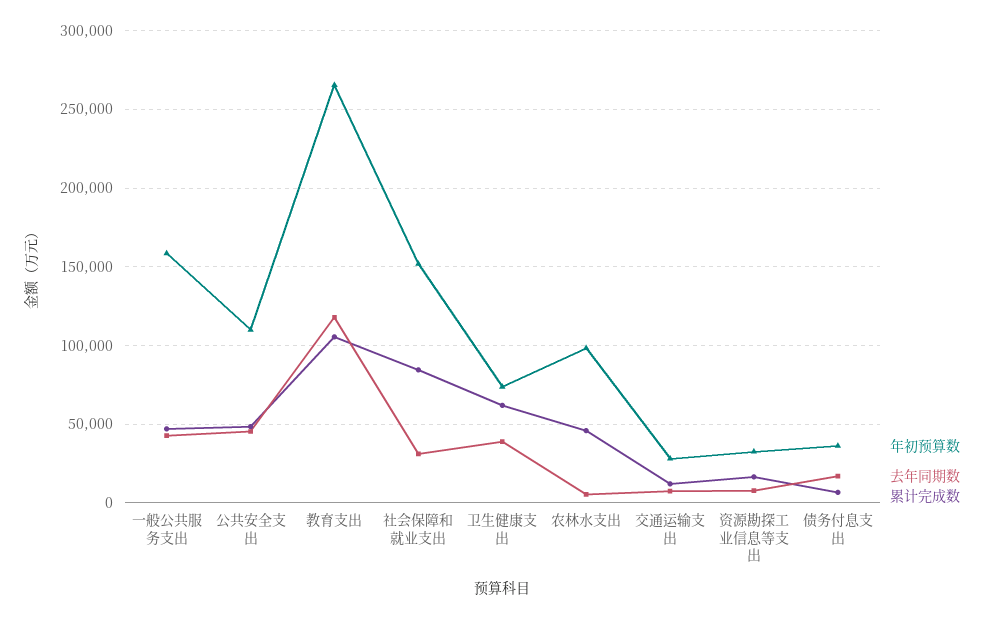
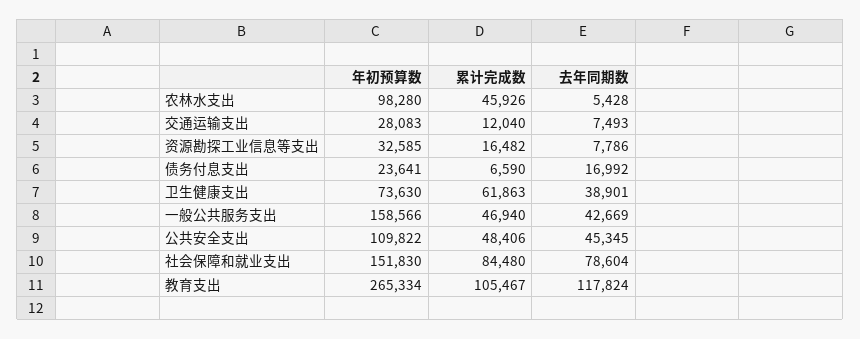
去年同期数, 社会保障和就业支出: 30000 -> 78604
年初预算数, 债务付息支出: 35000 -> 23641

